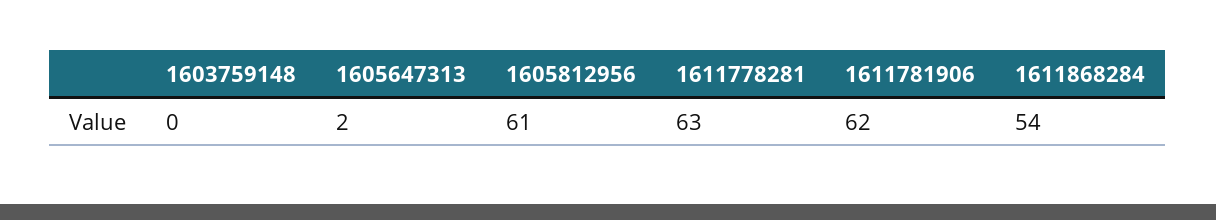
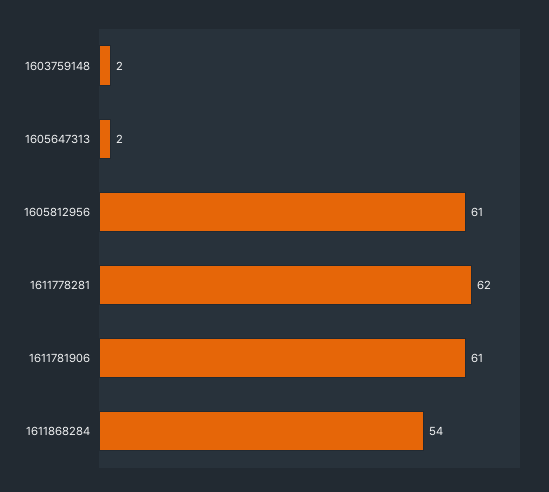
1603759148: 0 -> 2
1611778281: 63 -> 62
1611781906: 62 -> 61

